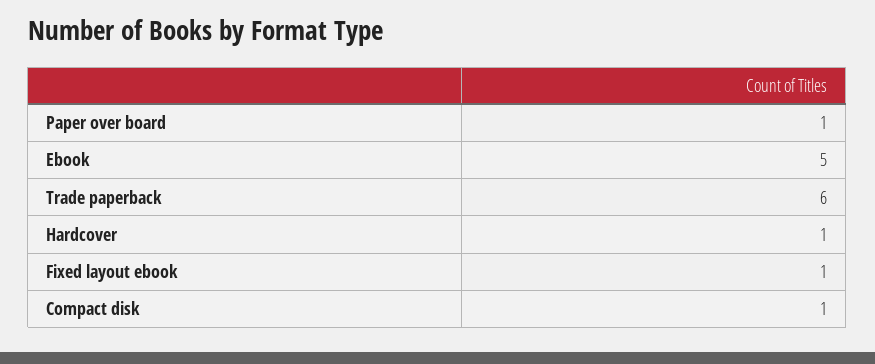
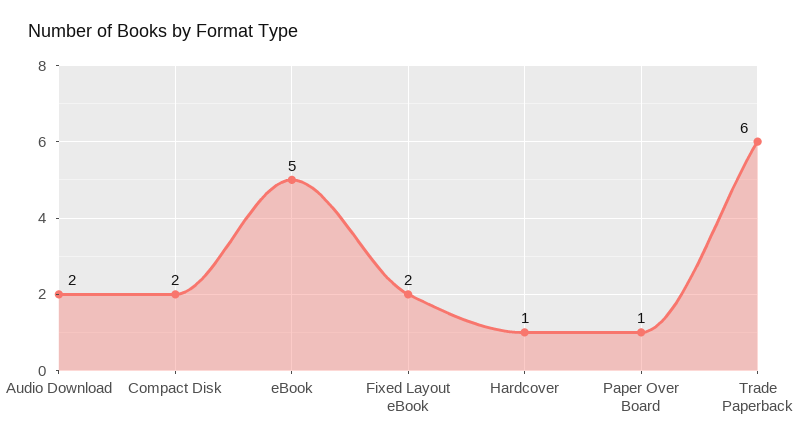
Fixed layout ebook: 1 -> 2
Compact disk: 1 -> 2
Audio Download: none -> 2

